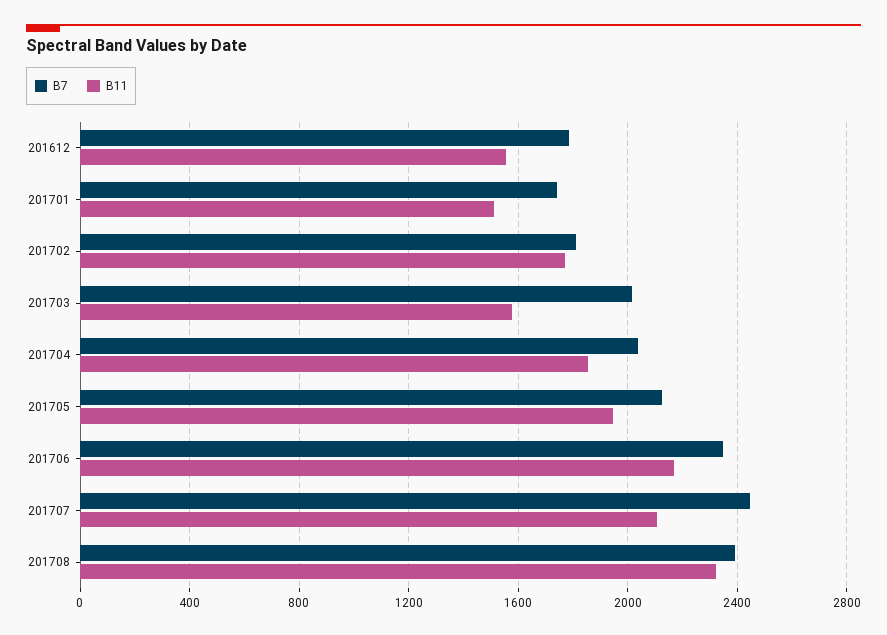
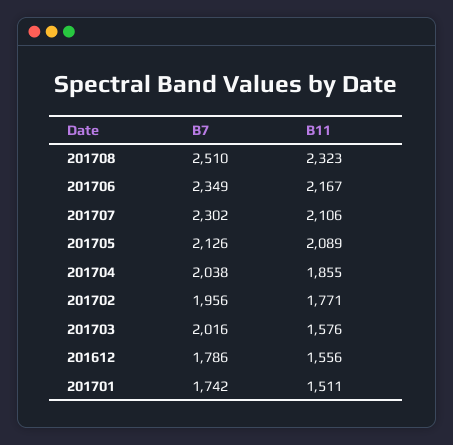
B7, 201702: 1800 -> 1956
B11, 201705: 1950 -> 2089
B7, 201707: 2450 -> 2302
B7, 201708: 2400 -> 2510

